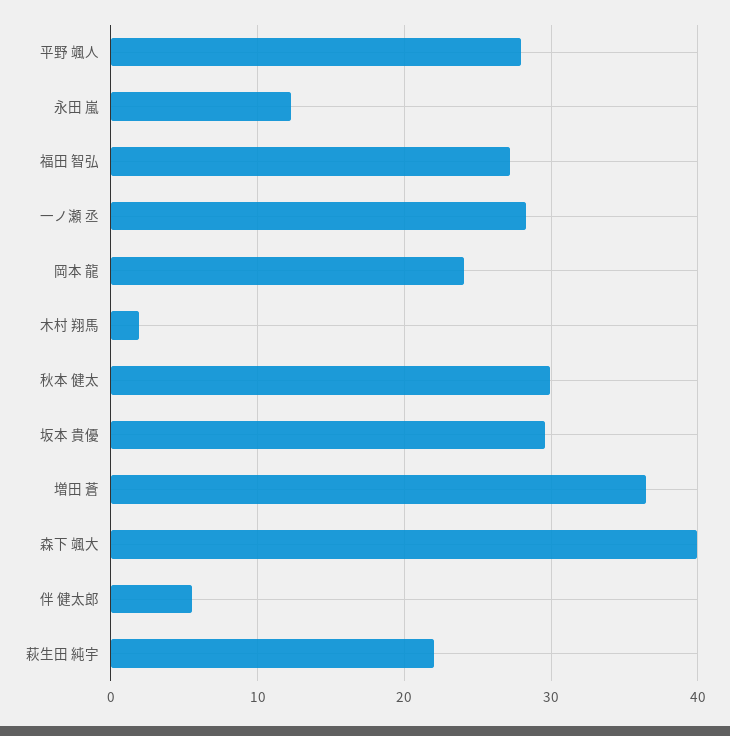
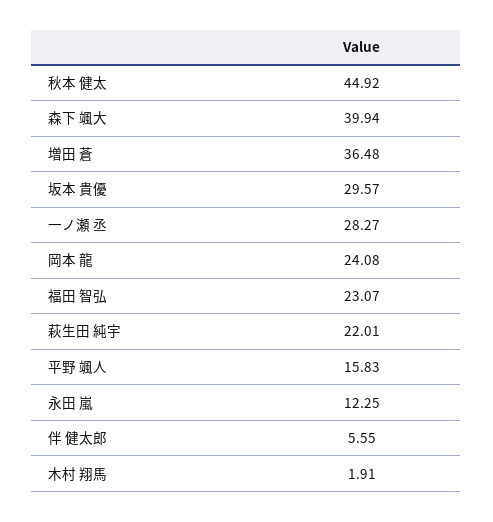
平野 颯人: 28 -> 15.83
福田 智弘: 27 -> 23.07
秋本 健太: 30 -> 44.92

